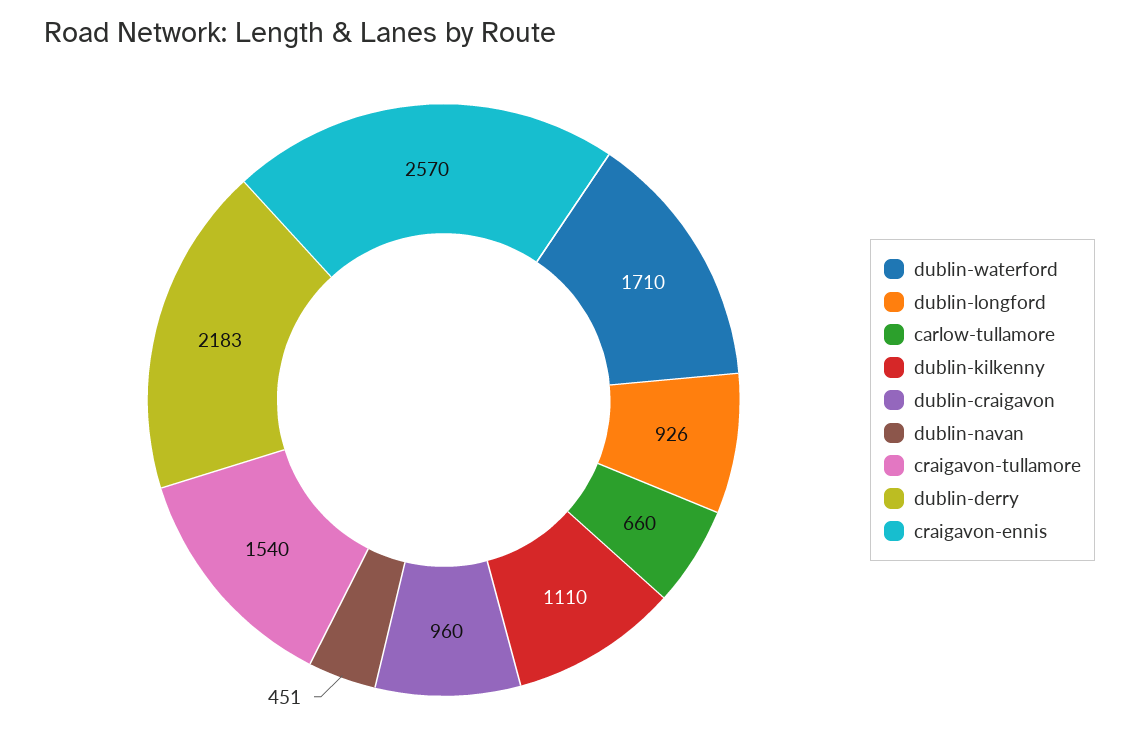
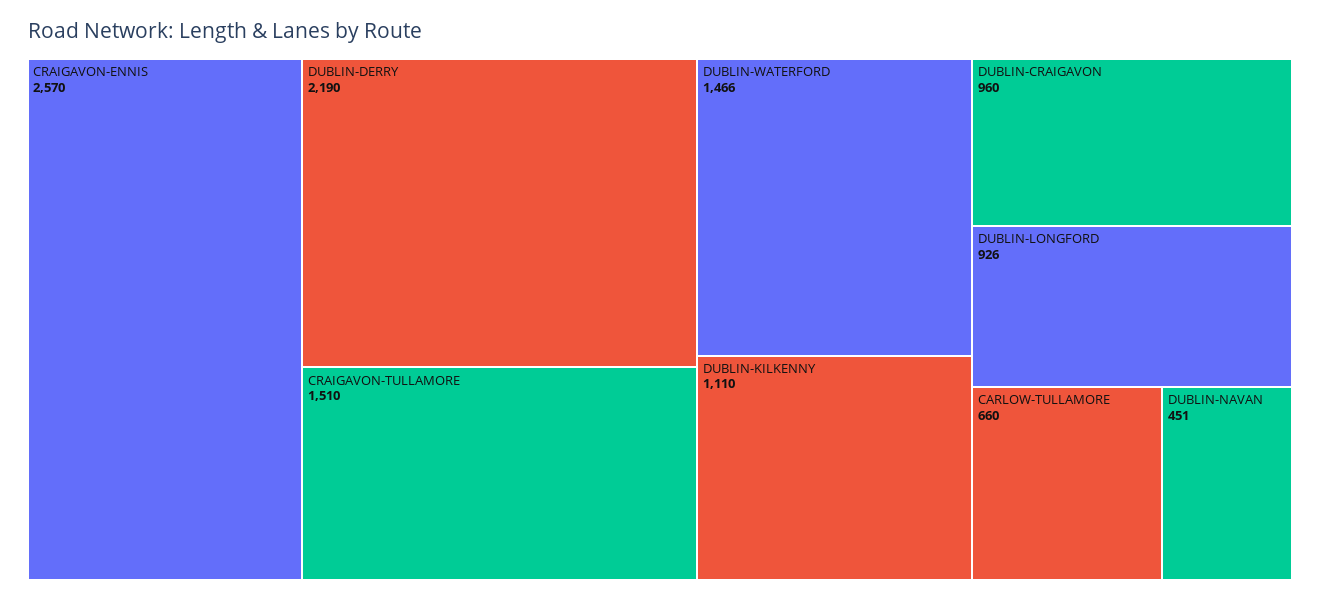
dublin-waterford: 1710 -> 1466
craigavon-tullamore: 1540 -> 1510
dublin-derry: 2183 -> 2190

